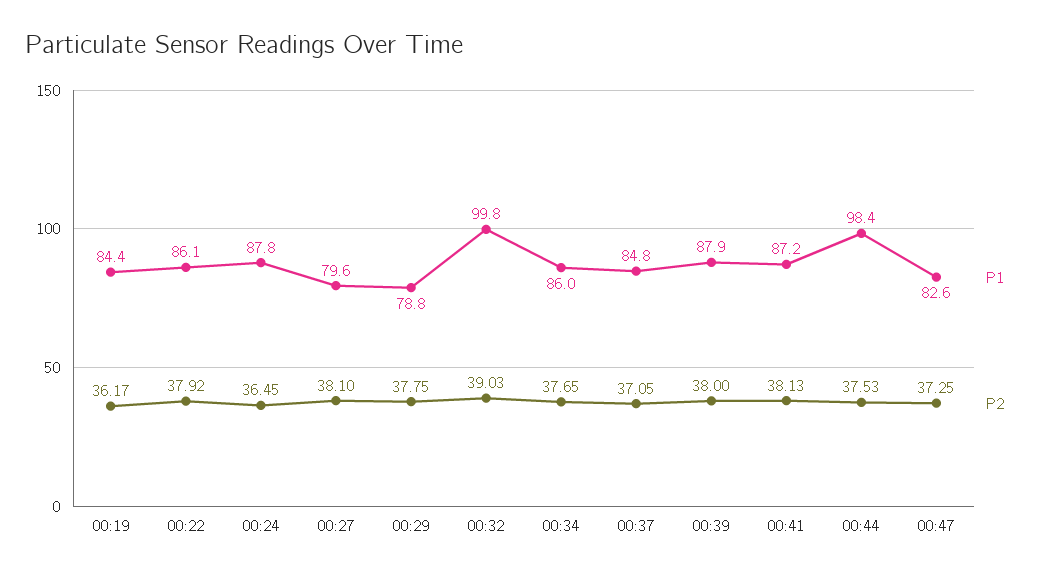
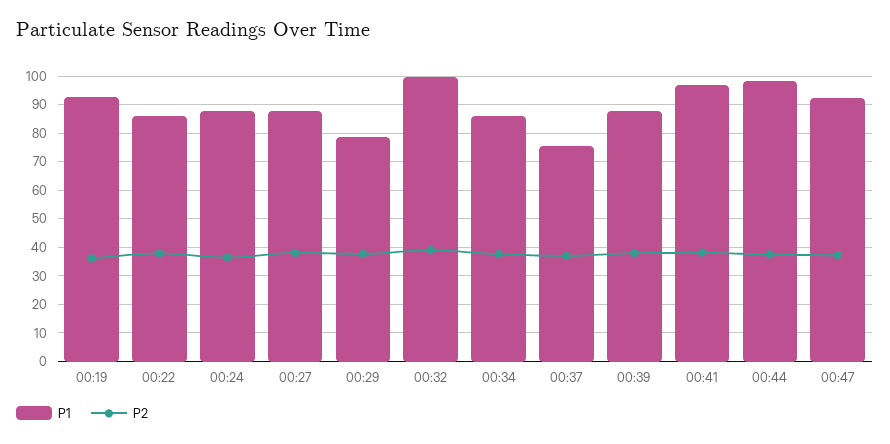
P1, 00:19: 84.4 -> 92.5
P1, 00:27: 79.6 -> 87.5
P1, 00:37: 84.8 -> 75
P1, 00:41: 87.2 -> 97.5
P1, 00:47: 82.6 -> 92.5

